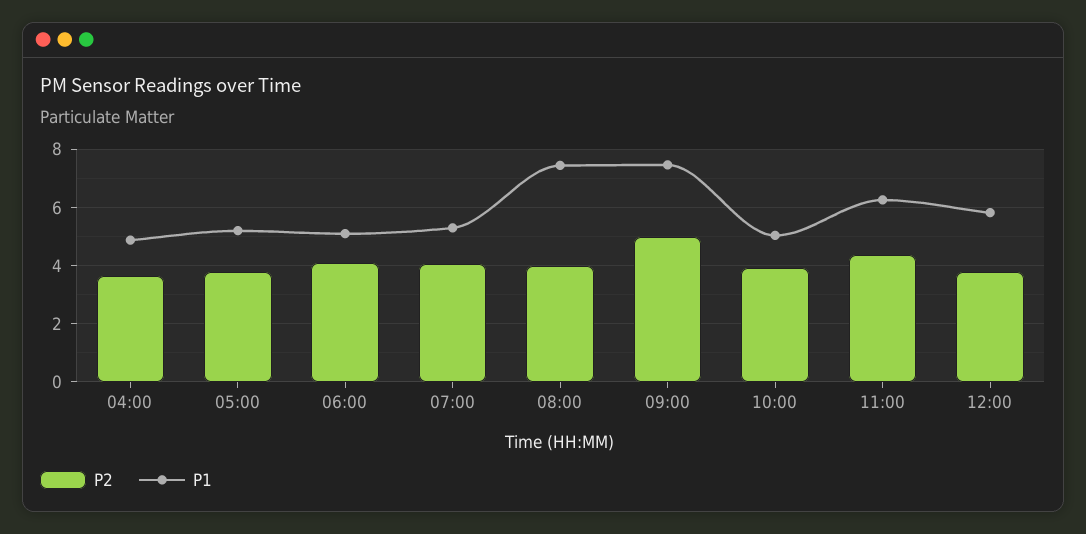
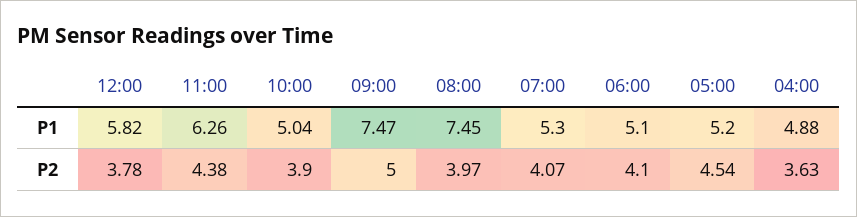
P2, 05:00: 3.75 -> 4.54

